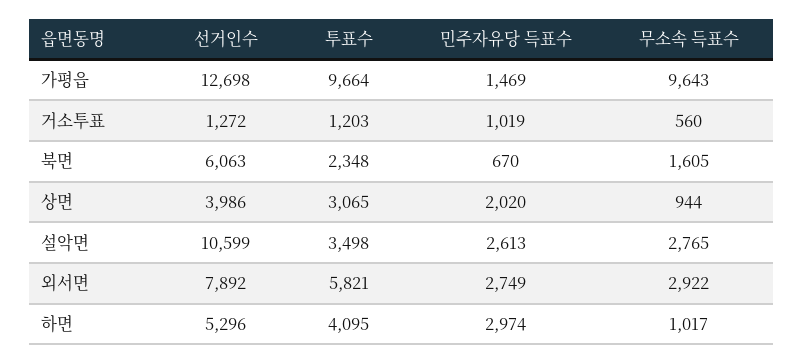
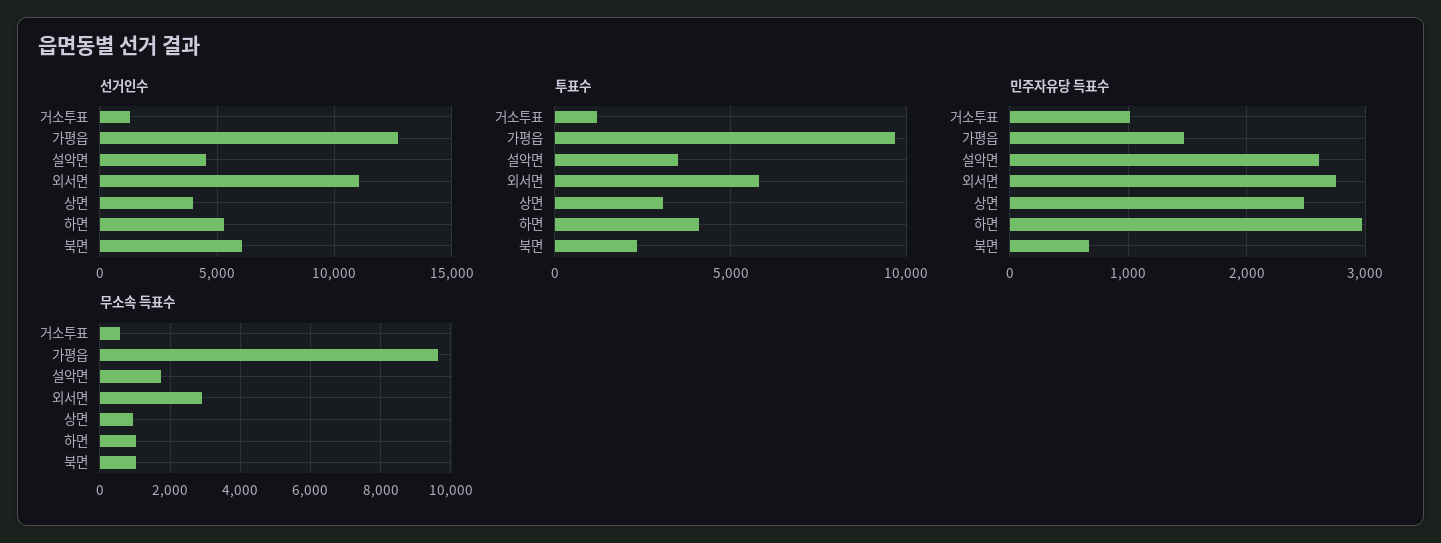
무소속 득표수, 북면: 1605 -> 1000
민주자유당 득표수, 상면: 2020 -> 2500
선거인수, 설악면: 10599 -> 4500
무소속 득표수, 설악면: 2765 -> 1800
선거인수, 외서면: 7892 -> 11000

